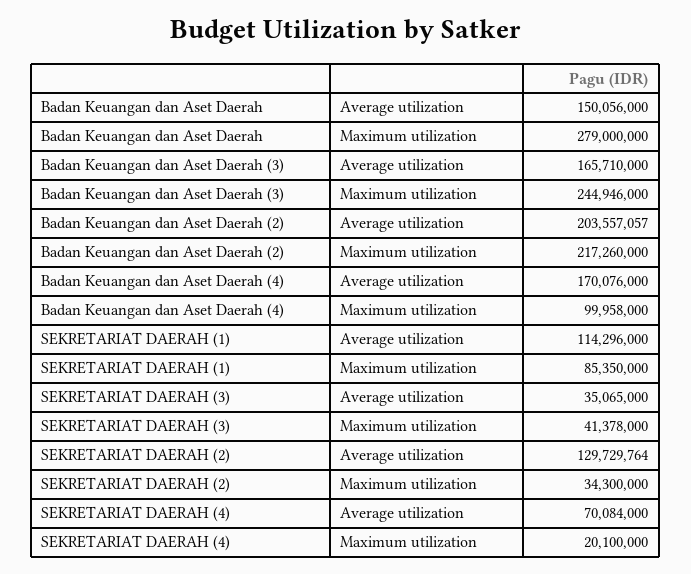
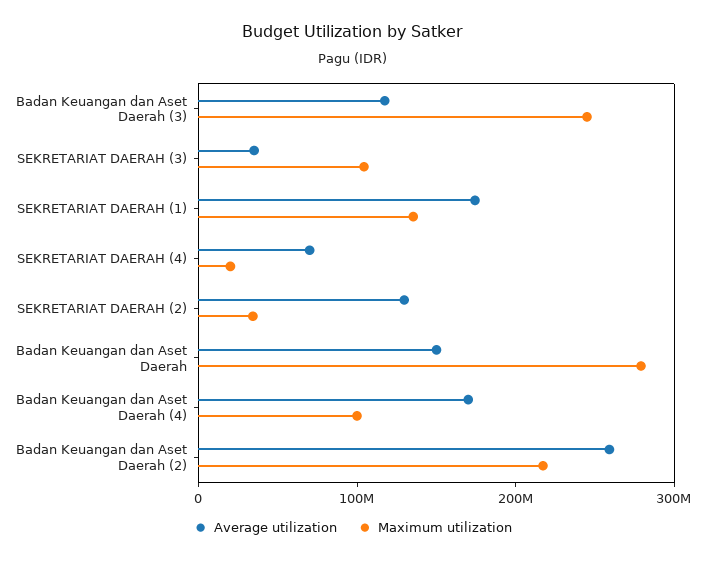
Average utilization, Badan Keuangan dan Aset Daerah (3): 165710000 -> 120000000
Average utilization, Badan Keuangan dan Aset Daerah (2): 203557057 -> 260000000
Average utilization, SEKRETARIAT DAERAH (1): 114296000 -> 180000000
Maximum utilization, SEKRETARIAT DAERAH (1): 85350000 -> 140000000
Maximum utilization, SEKRETARIAT DAERAH (3): 41378000 -> 100000000

